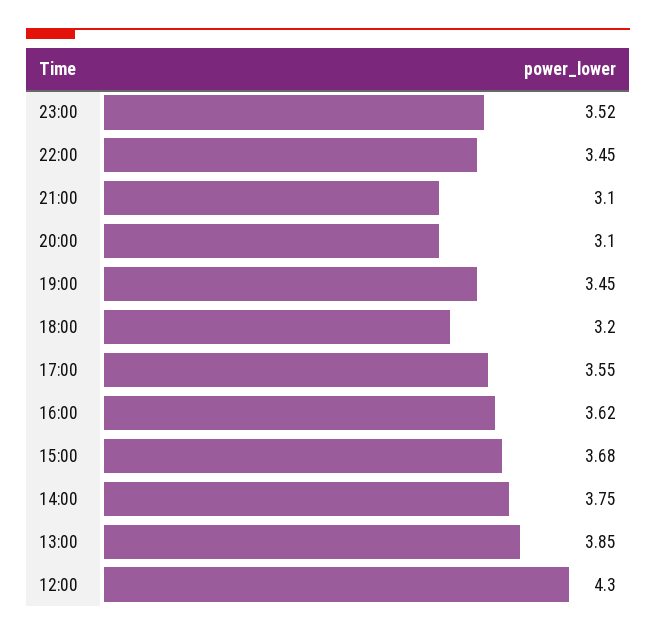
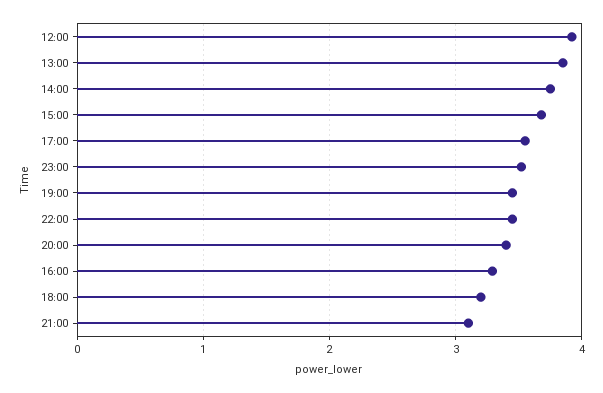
20:00: 3.1 -> 3.4
16:00: 3.62 -> 3.3
12:00: 4.3 -> 3.9

